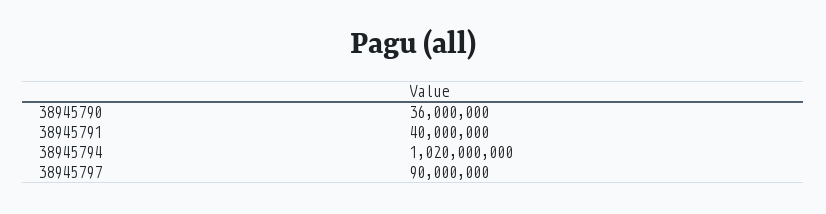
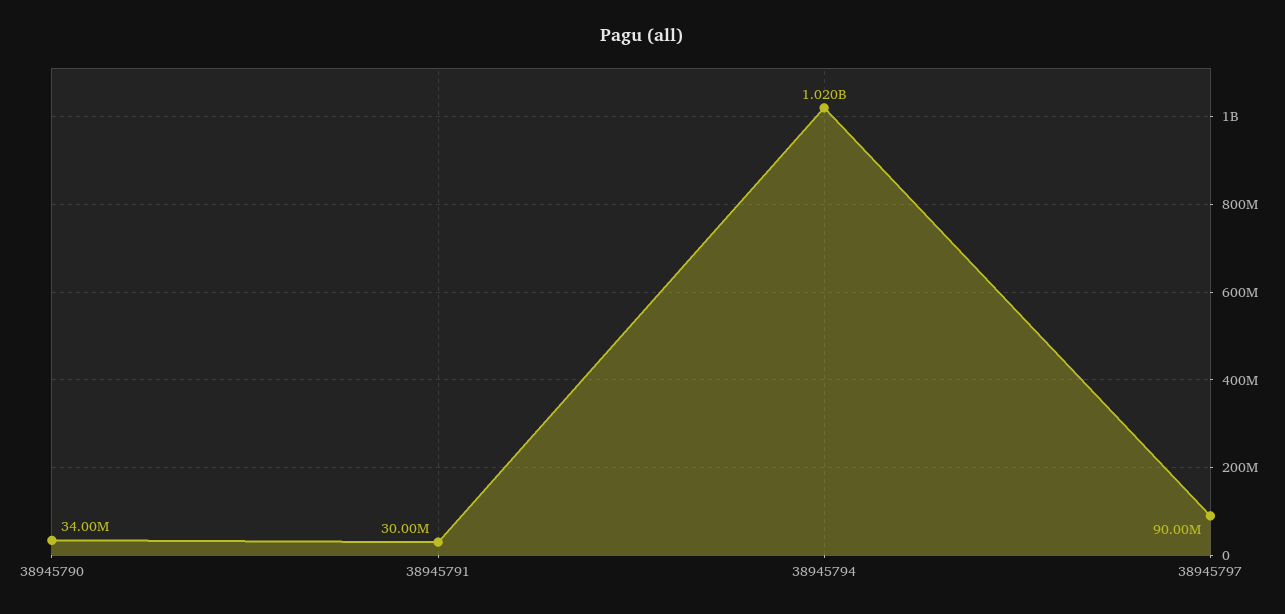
38945790: 36000000 -> 34000000
38945791: 40000000 -> 30000000

